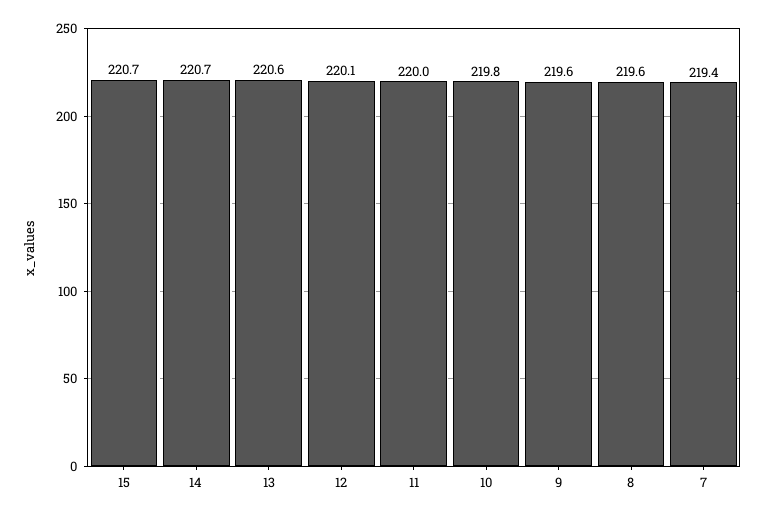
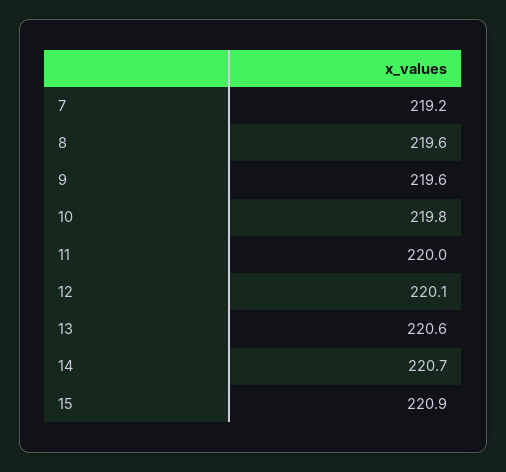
15: 220.7 -> 220.9
7: 219.4 -> 219.2

